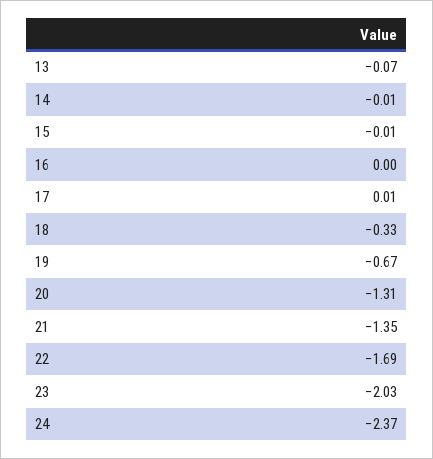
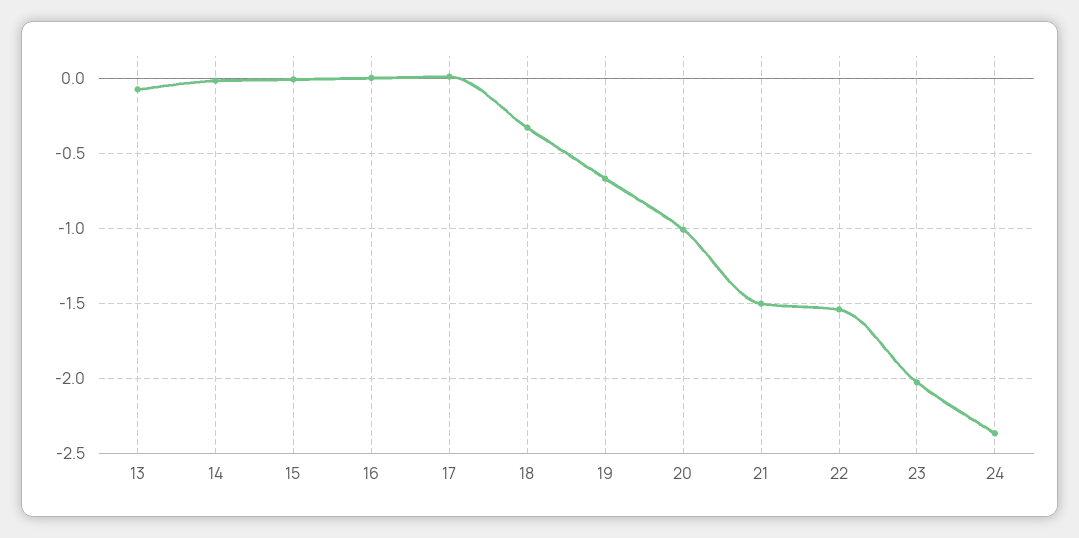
20: -1.31 -> -1
21: -1.35 -> -1.5
22: -1.69 -> -1.55

